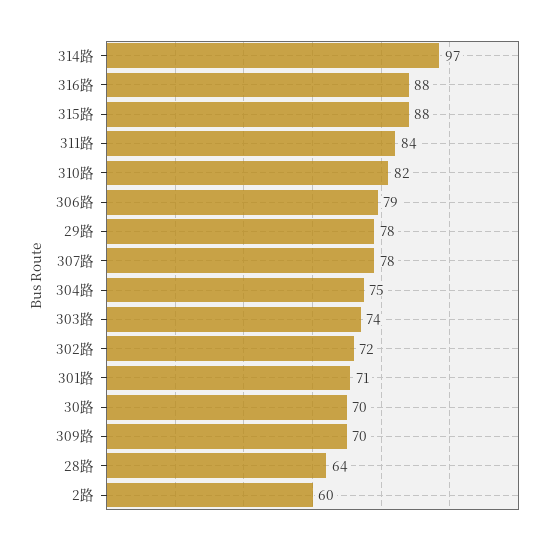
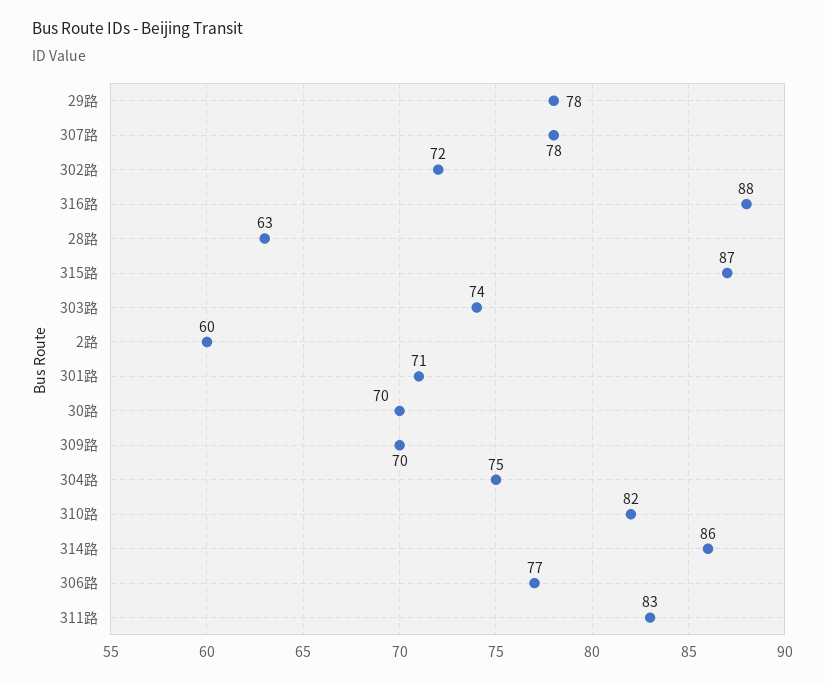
314路: 97 -> 86
315路: 88 -> 87
311路: 84 -> 83
306路: 79 -> 77
28路: 64 -> 63

